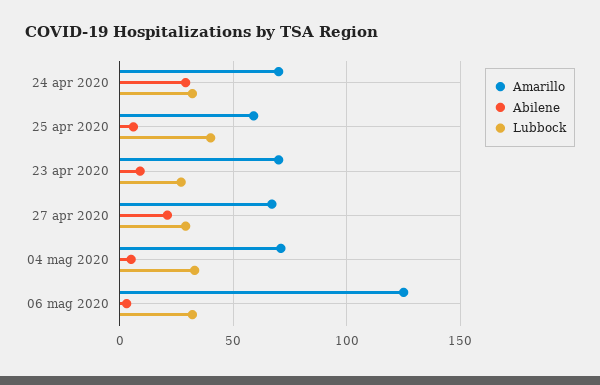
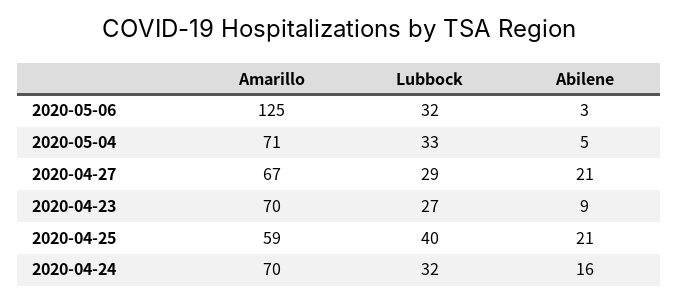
Abilene, 24 apr 2020: 30 -> 16
Abilene, 25 apr 2020: 5 -> 21

